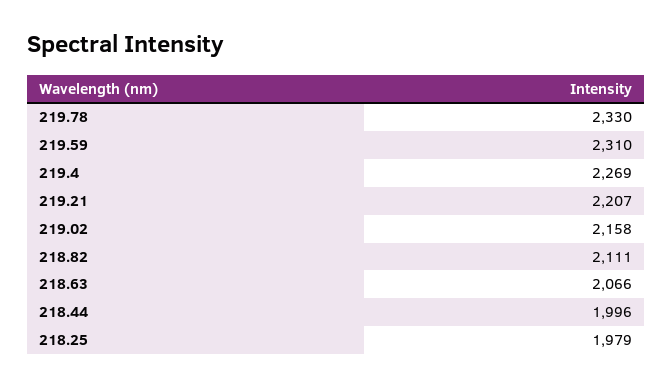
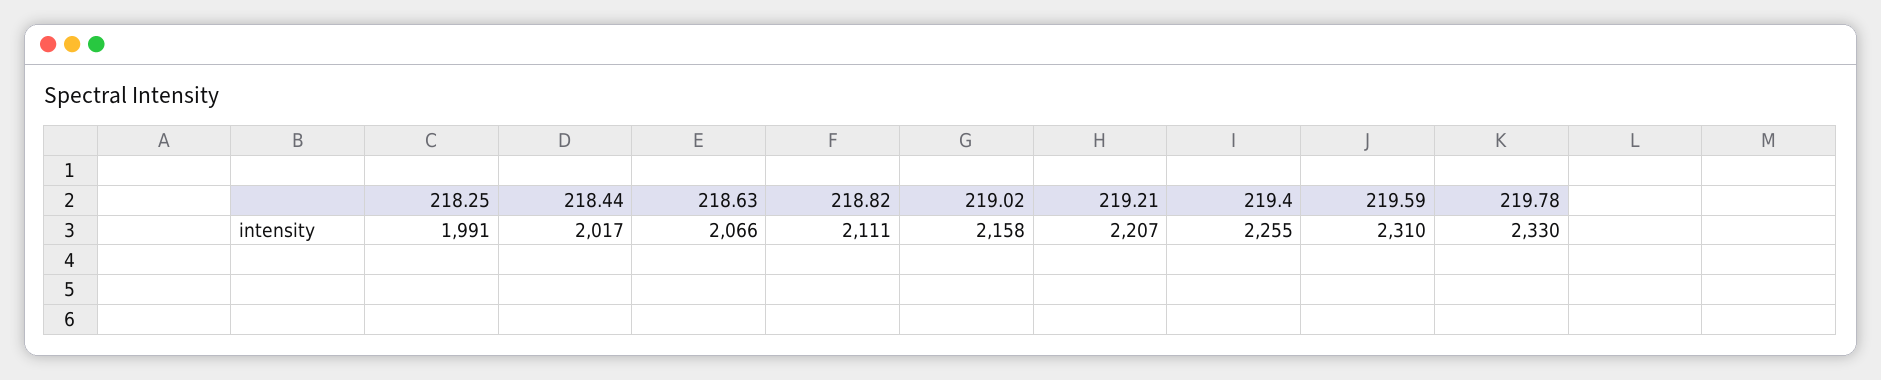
219.4: 2269 -> 2255
218.44: 1996 -> 2017
218.25: 1979 -> 1991

